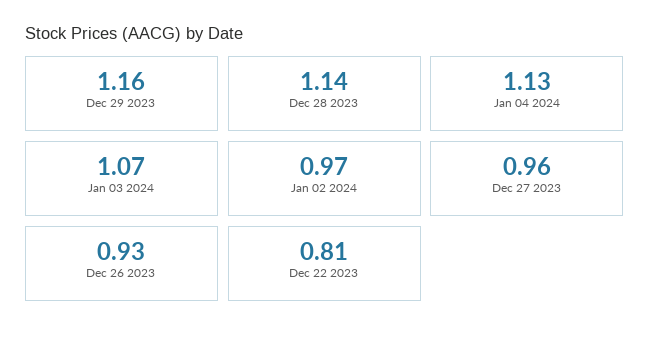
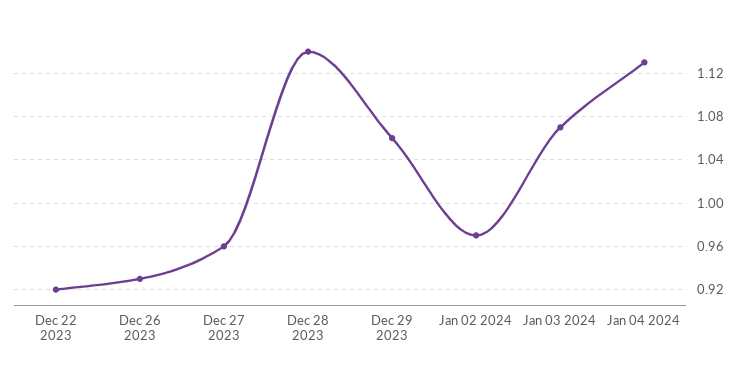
Dec 29 2023: 1.16 -> 1.06
Dec 22 2023: 0.81 -> 0.92

